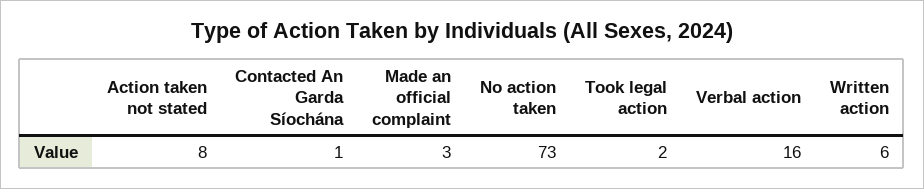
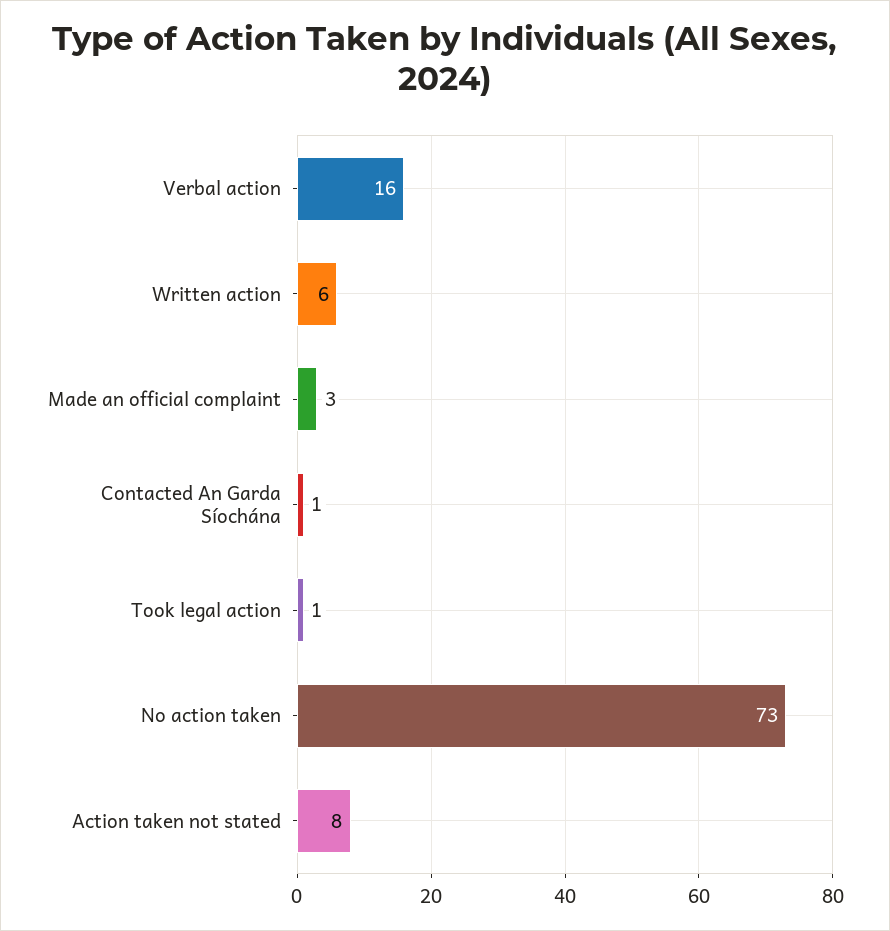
Took legal action: 2 -> 1

